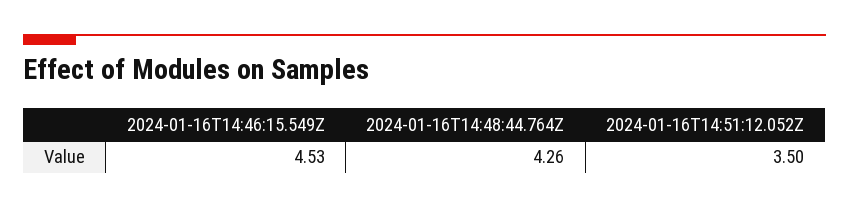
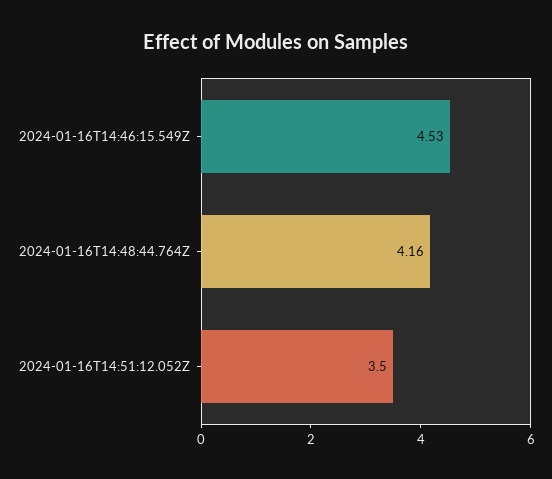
2024-01-16T14:48:44.764Z: 4.26 -> 4.16

